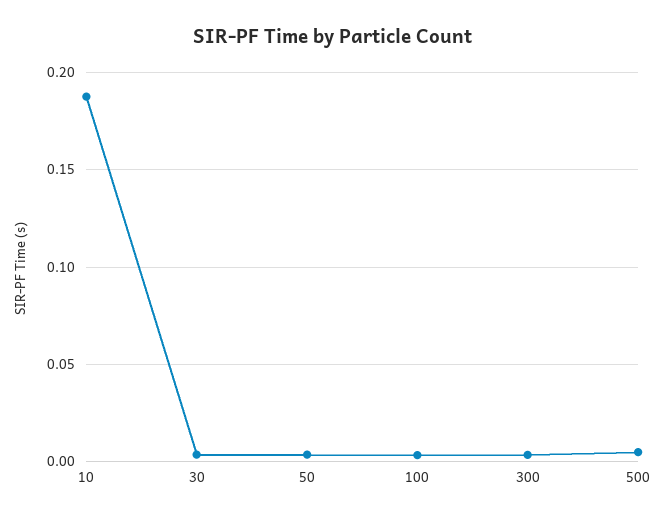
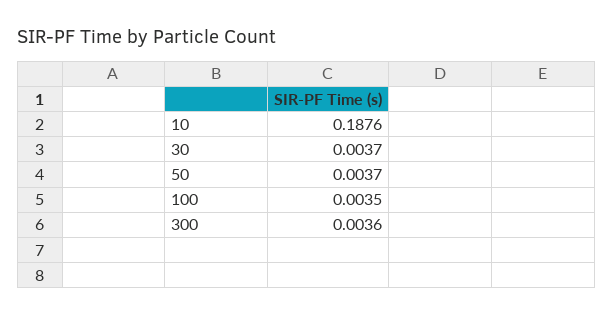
500: 0.005 -> none

